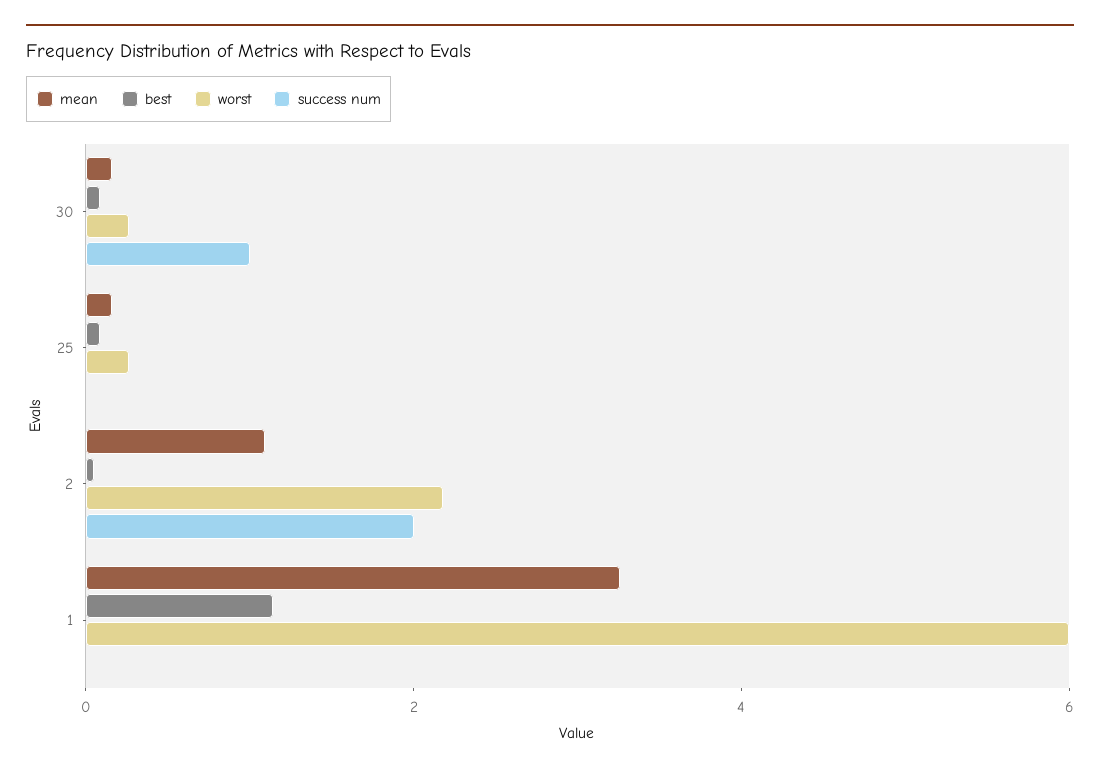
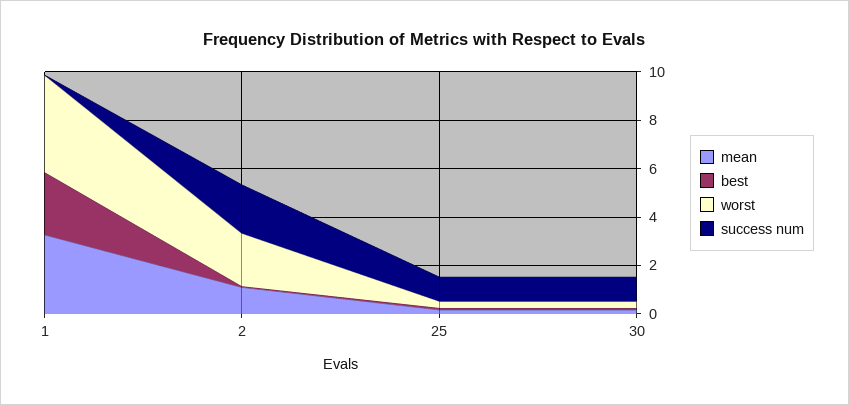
success num, 25: 0 -> 1
best, 1: 1 -> 2.5
worst, 1: 6 -> 4

